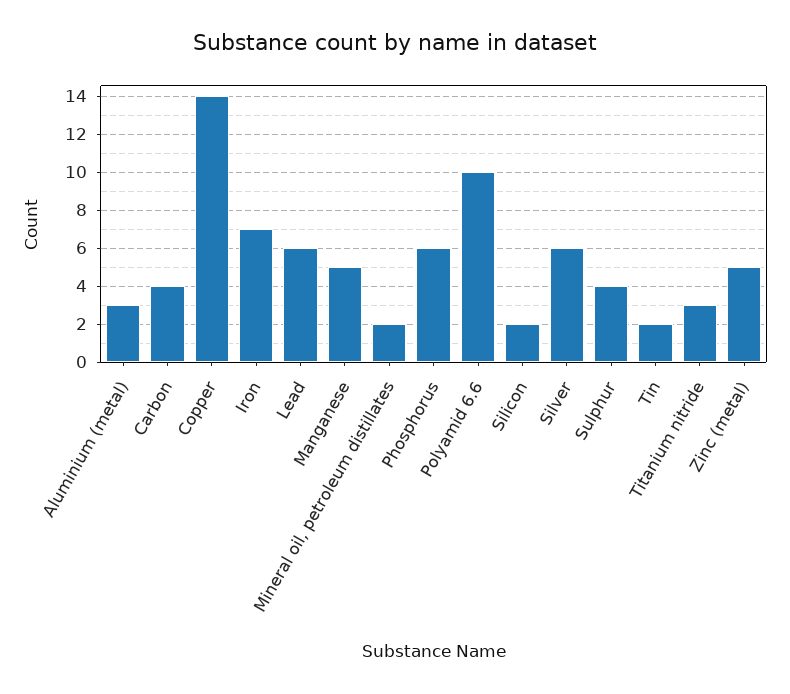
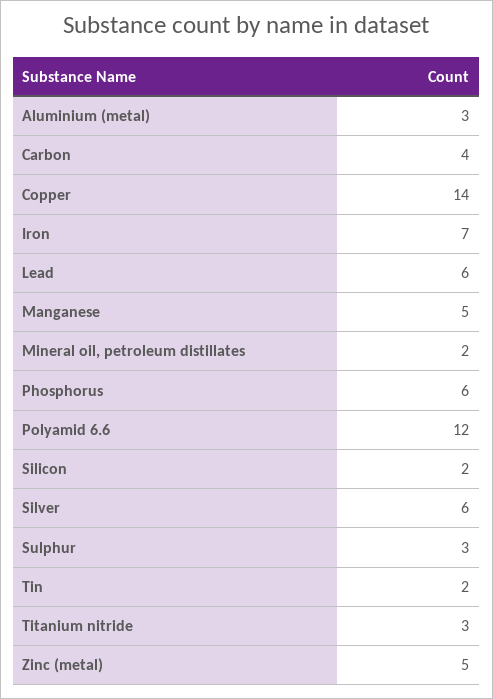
Polyamid 6.6: 10 -> 12
Sulphur: 4 -> 3

